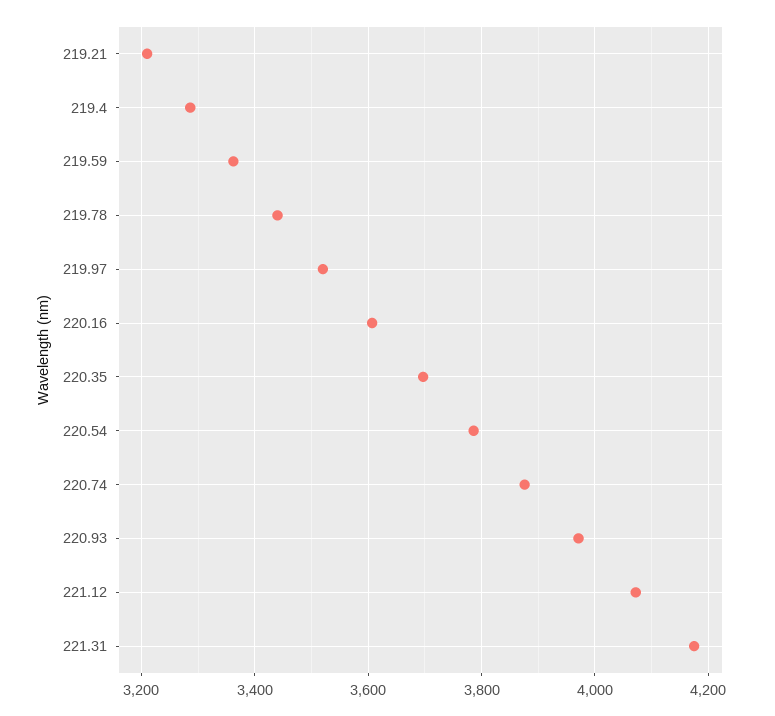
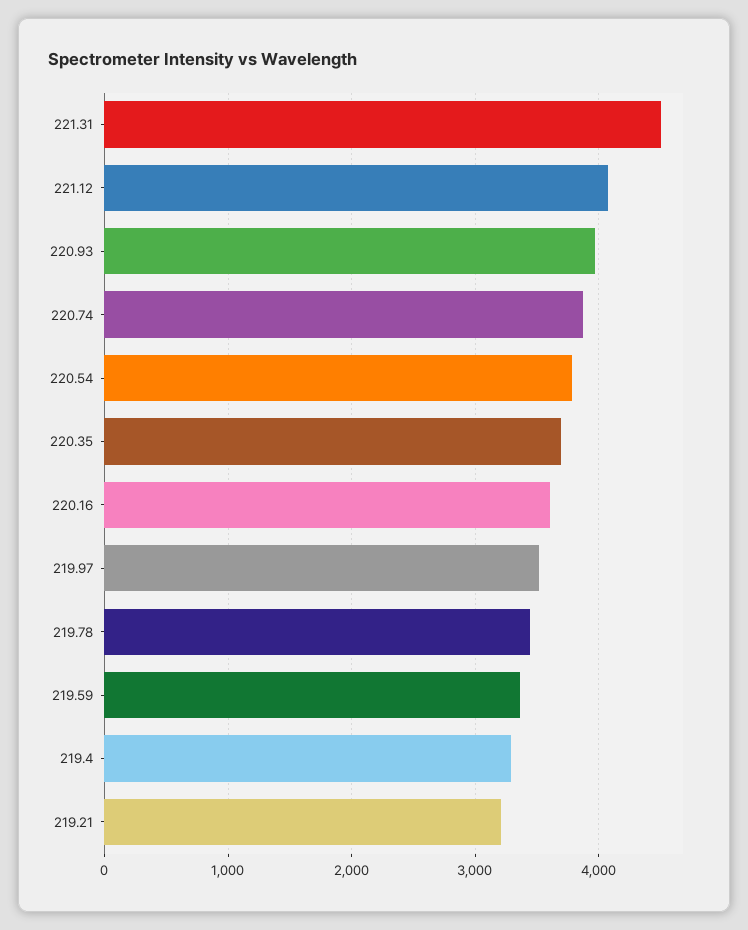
221.31: 4180 -> 4500

